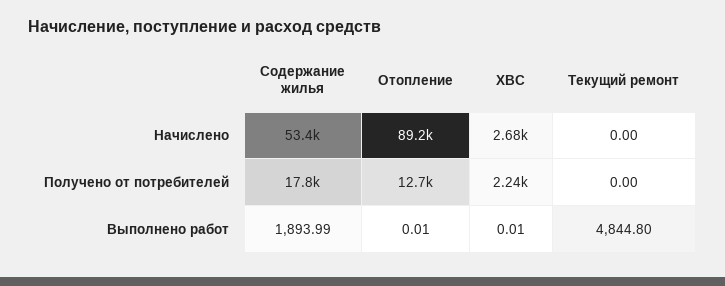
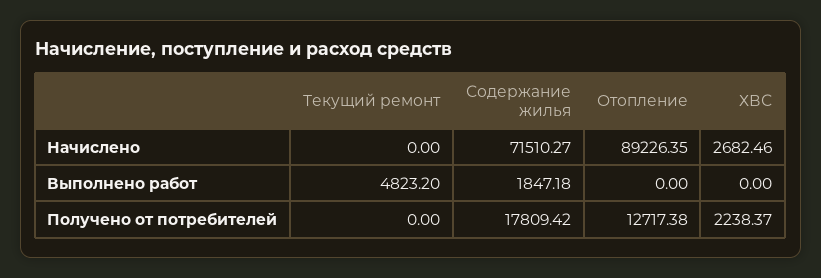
Содержание жилья, Начислено: 53400 -> 71510.27
Содержание жилья, Выполнено работ: 1893.99 -> 1847.18
Отопление, Выполнено работ: 0.01 -> 0
ХВС, Выполнено работ: 0.01 -> 0
Текущий ремонт, Выполнено работ: 4844.8 -> 4823.2

